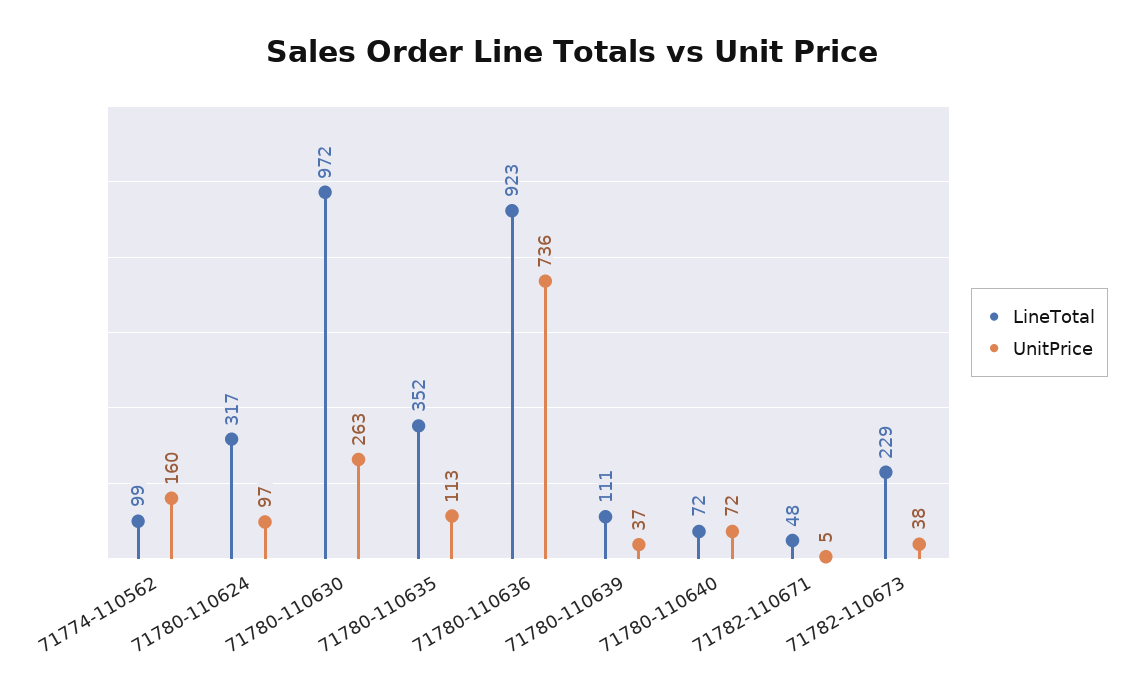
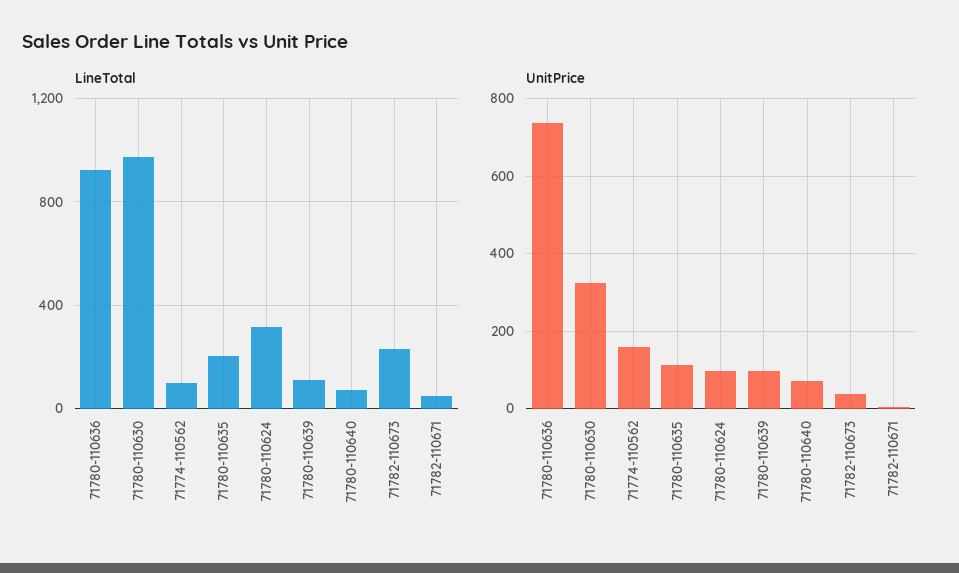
UnitPrice, 71780-110630: 263 -> 320
LineTotal, 71780-110635: 352 -> 200
UnitPrice, 71780-110639: 37 -> 100

